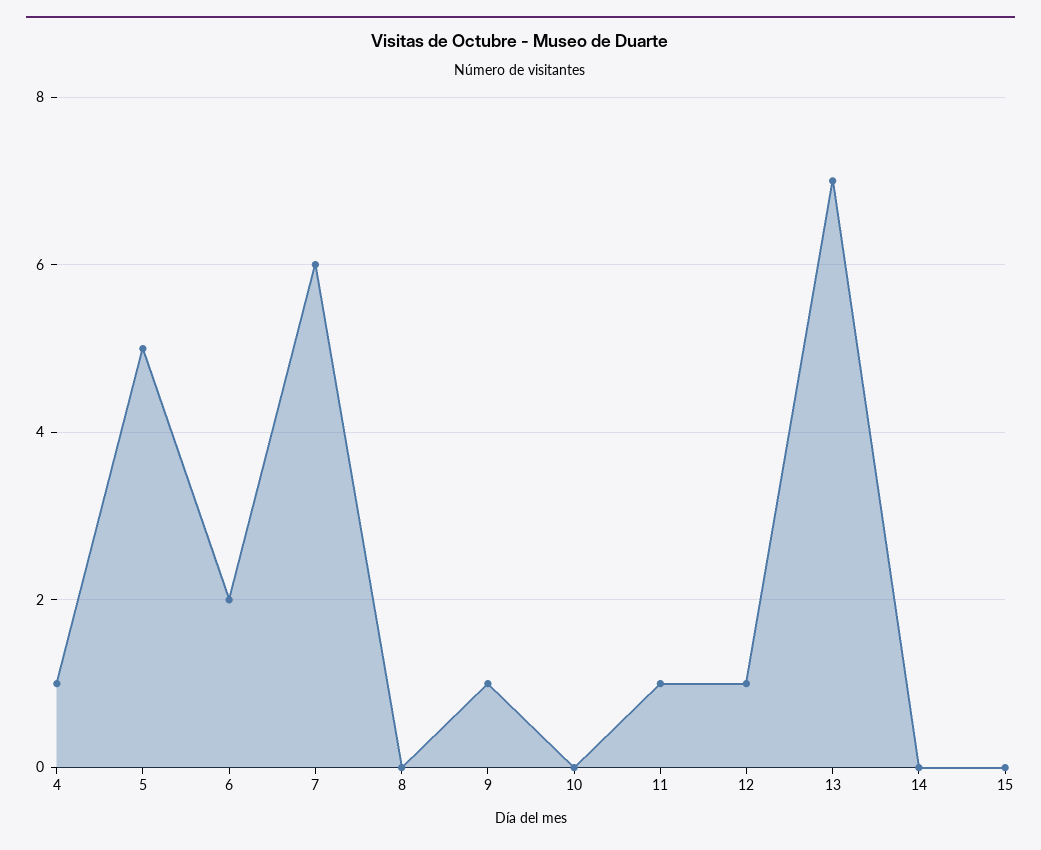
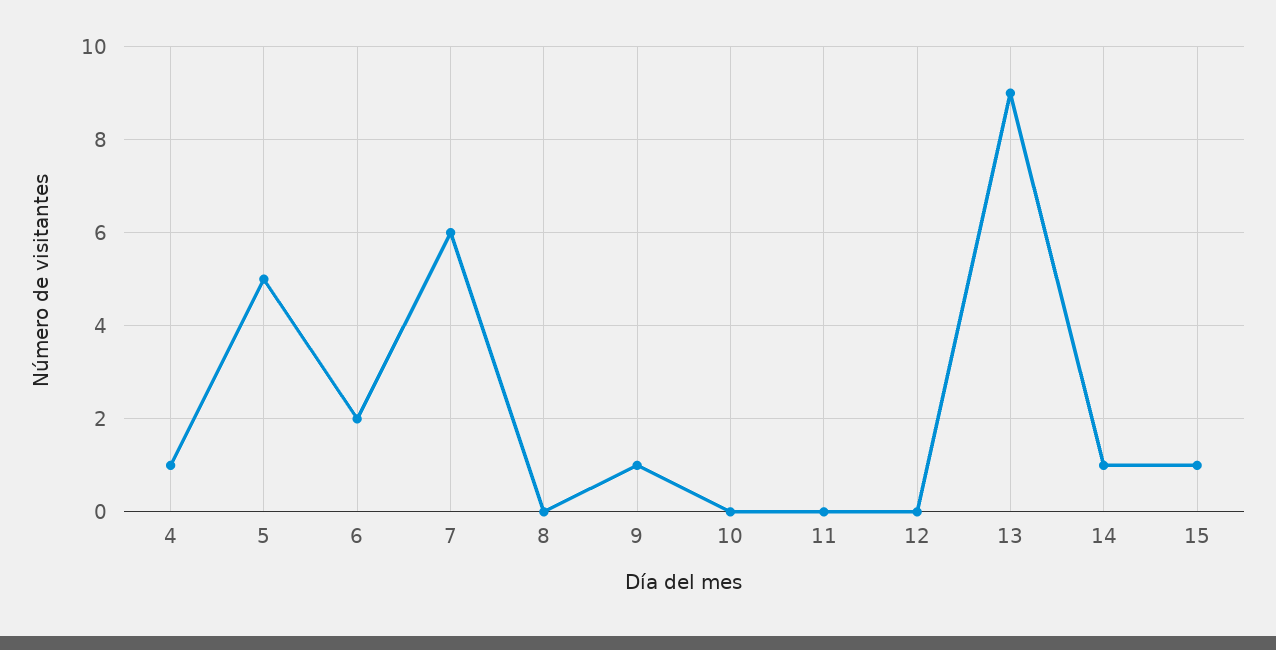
11: 1 -> 0
12: 1 -> 0
13: 7 -> 9
14: 0 -> 1
15: 0 -> 1

